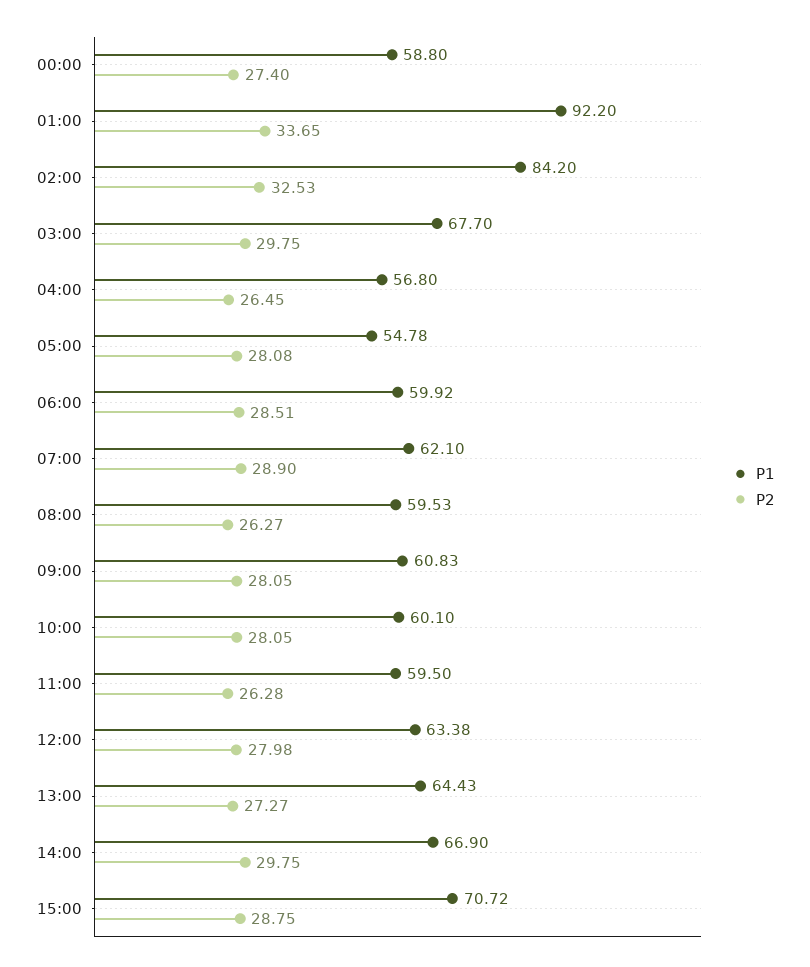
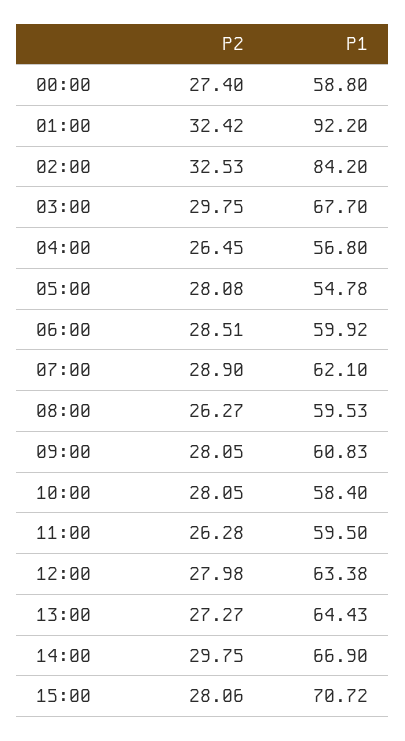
P2, 01:00: 33.65 -> 32.42
P1, 10:00: 60.1 -> 58.4
P2, 15:00: 28.75 -> 28.06

